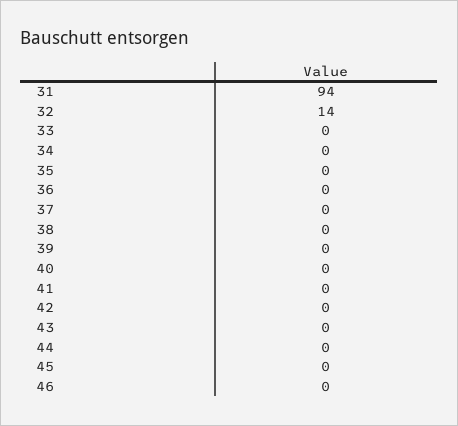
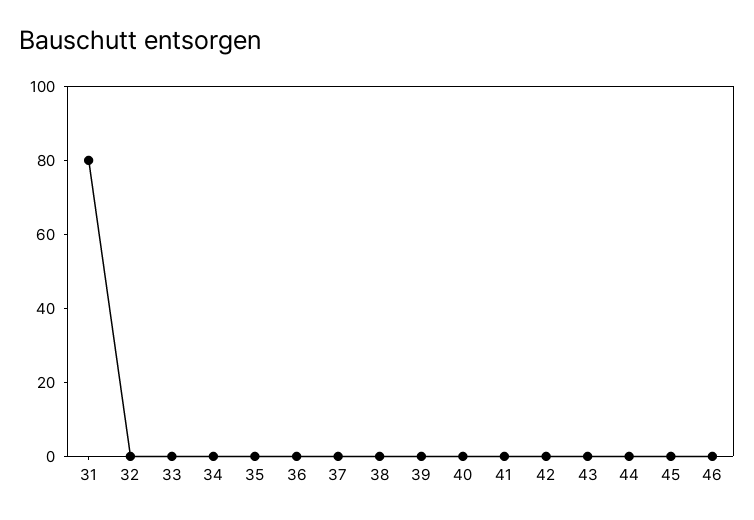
31: 94 -> 80
32: 14 -> 0

